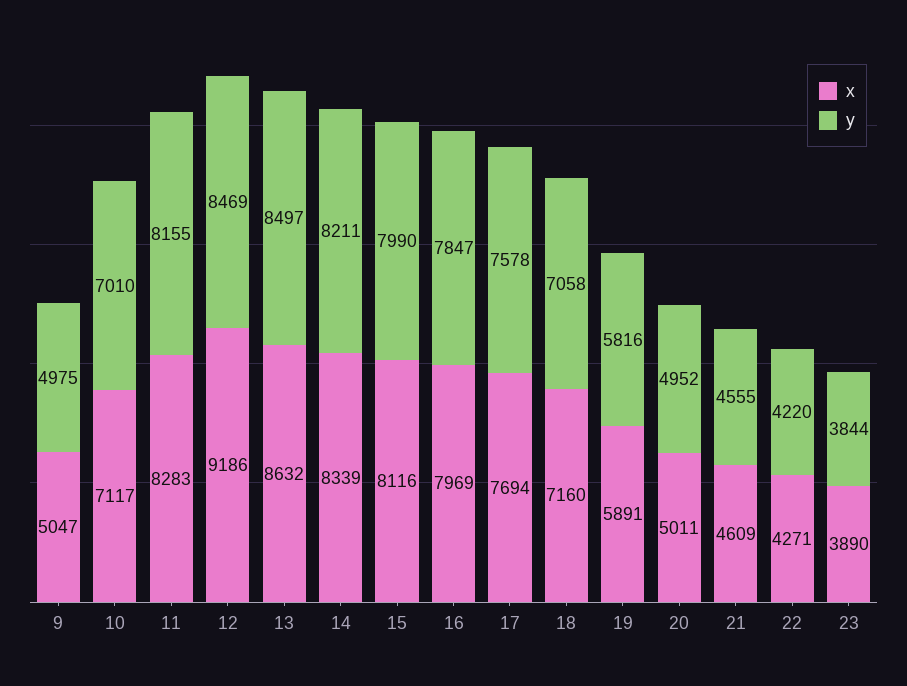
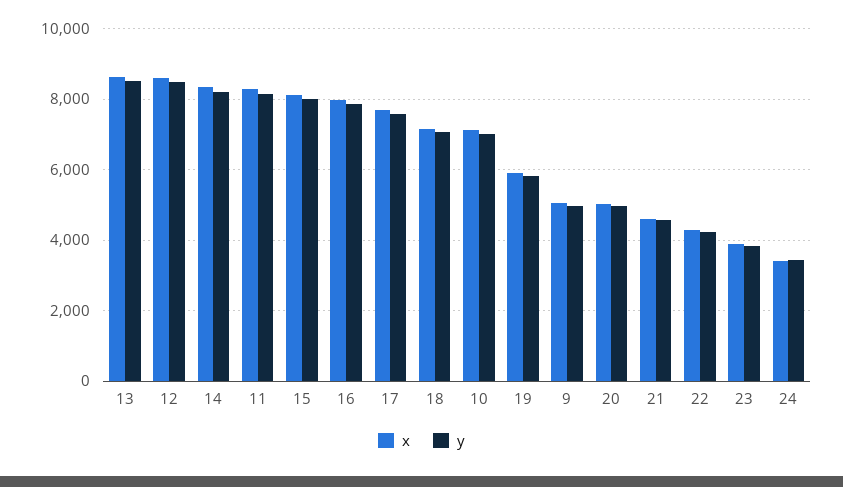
x, 12: 9186 -> 8600
x, 24: none -> 3400
y, 24: none -> 3400

